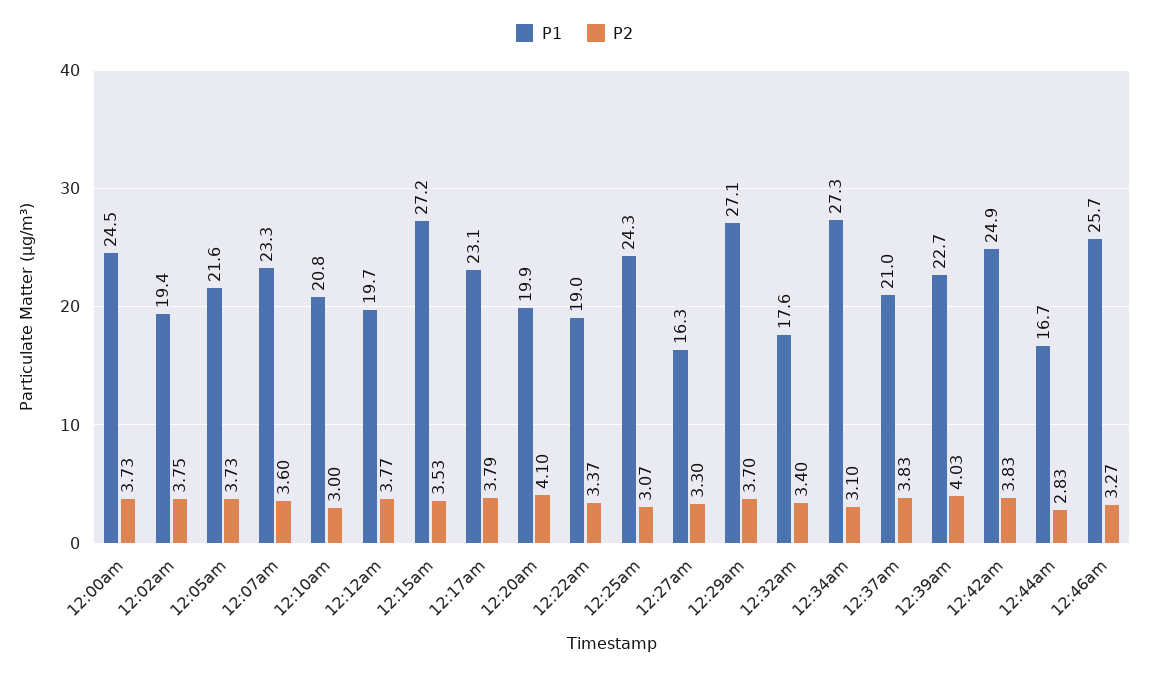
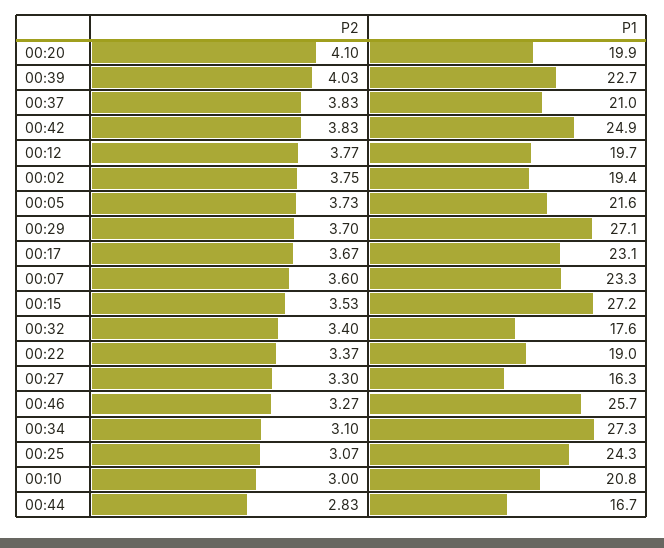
P1, 12:00am: 24.5 -> none
P2, 12:00am: 3.73 -> none
P2, 12:17am: 3.79 -> 3.67

